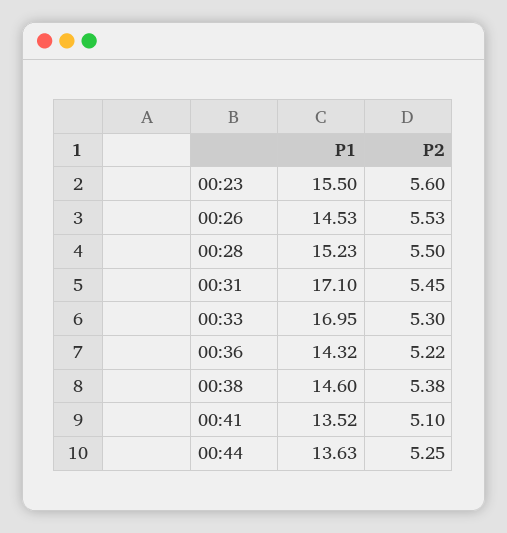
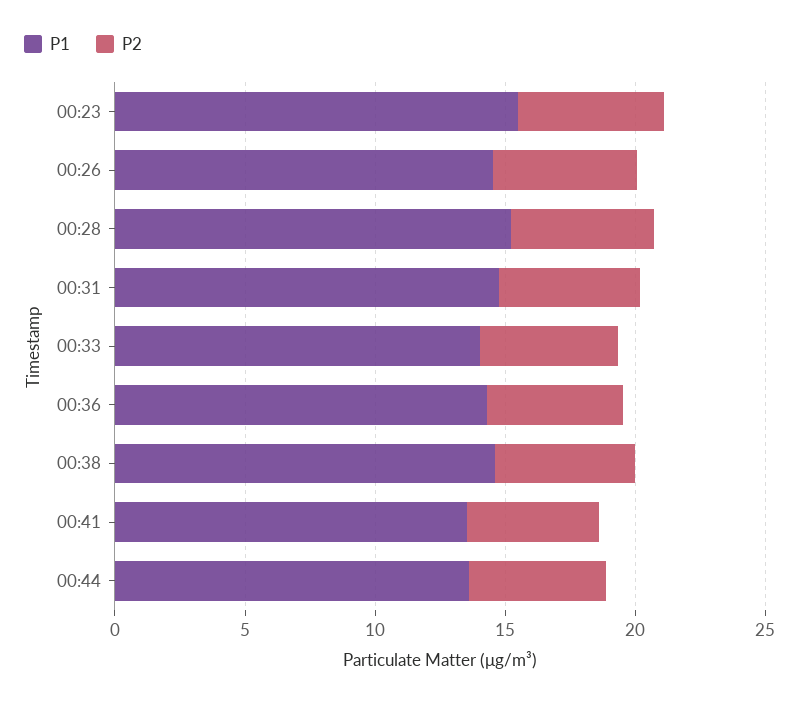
P1, 00:31: 17.1 -> 15
P1, 00:33: 16.95 -> 14

